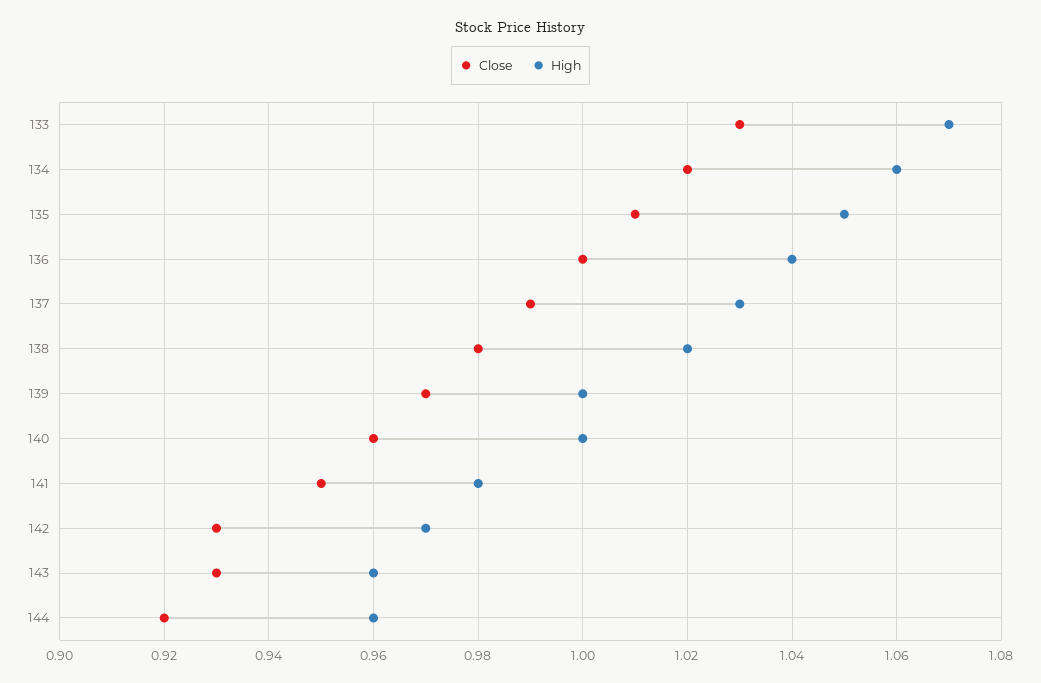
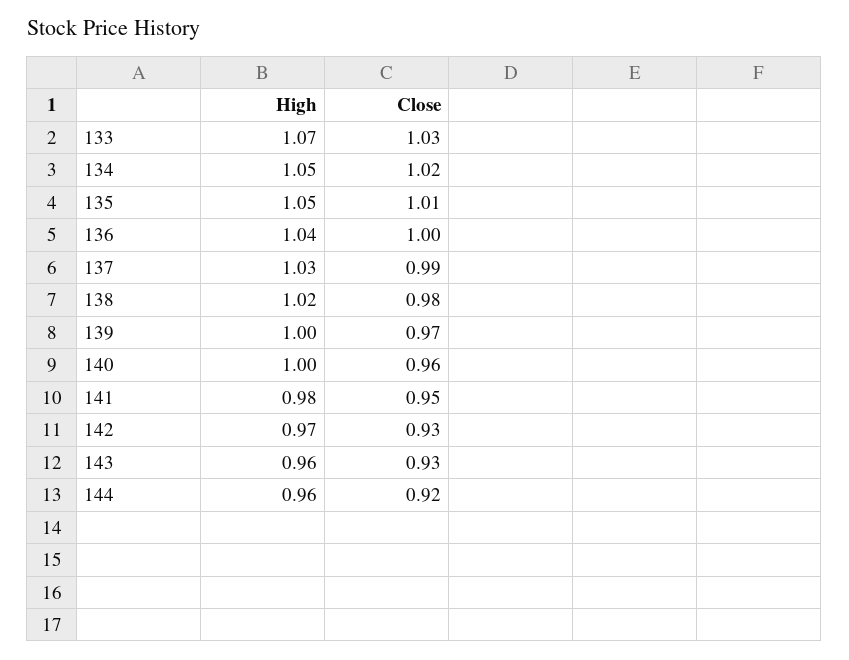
High, 134: 1.06 -> 1.05

